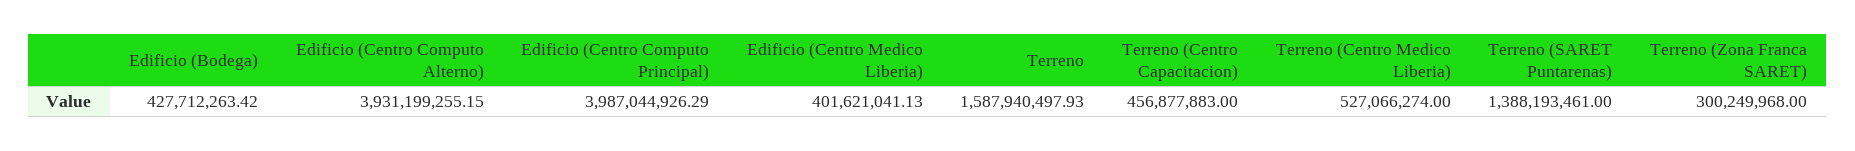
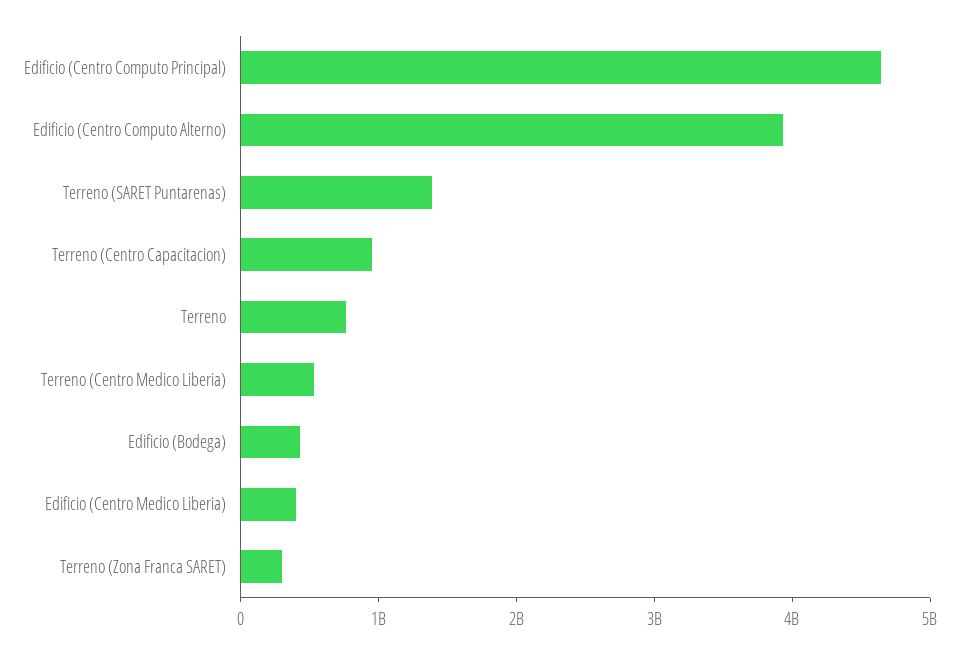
Edificio (Centro Computo Principal): 3987044926.29 -> 4600000000
Terreno: 1587940497.93 -> 800000000
Terreno (Centro Capacitacion): 456877883 -> 1000000000

